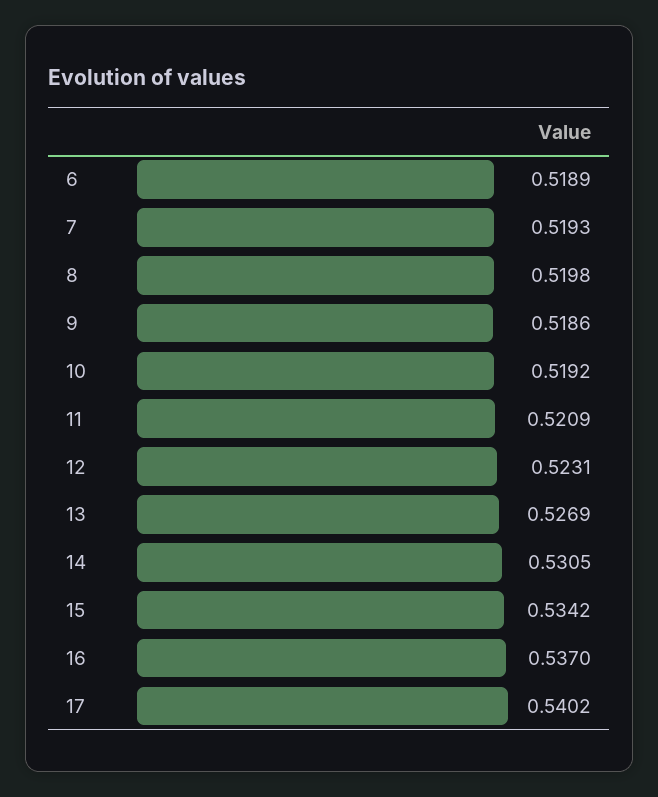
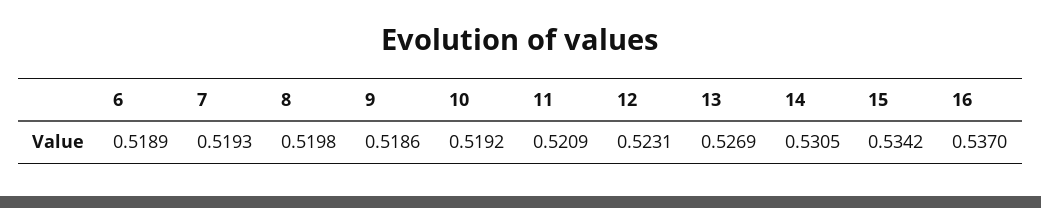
17: 0.5402 -> none

